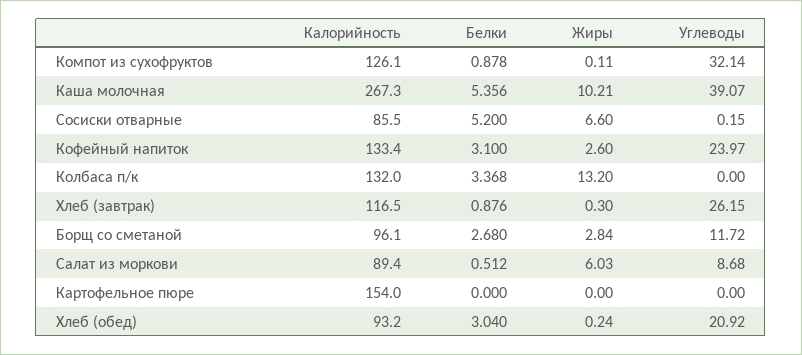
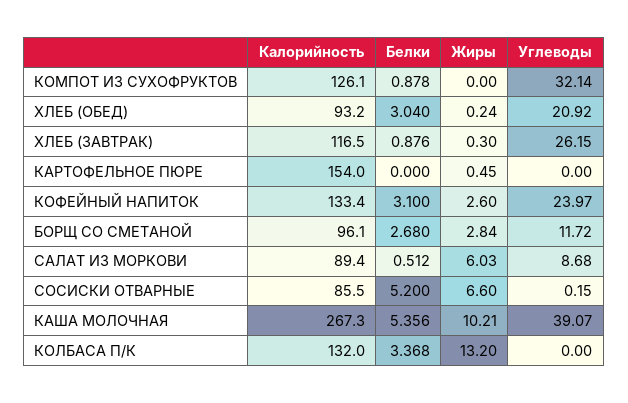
Жиры, Компот из сухофруктов: 0.11 -> 0
Жиры, Картофельное пюре: 0 -> 0.45

